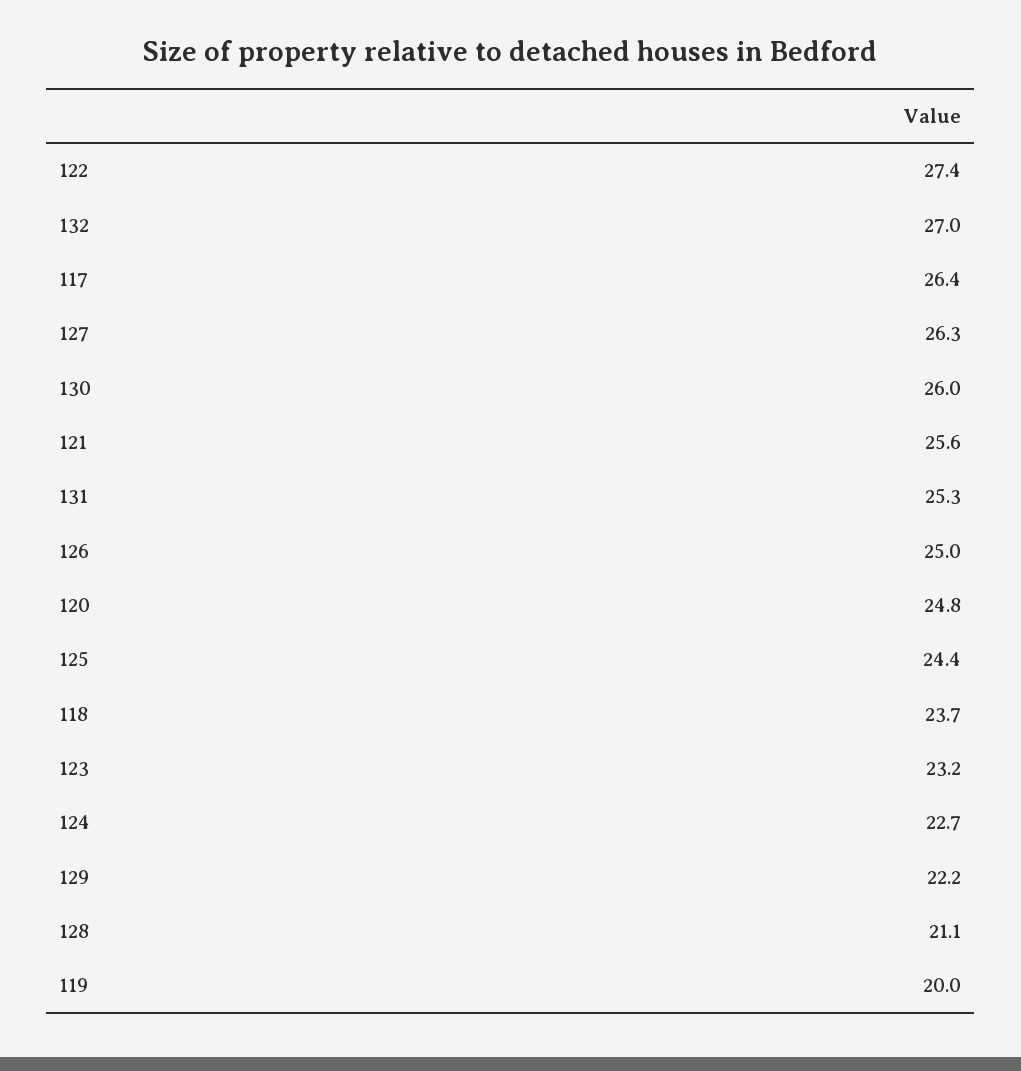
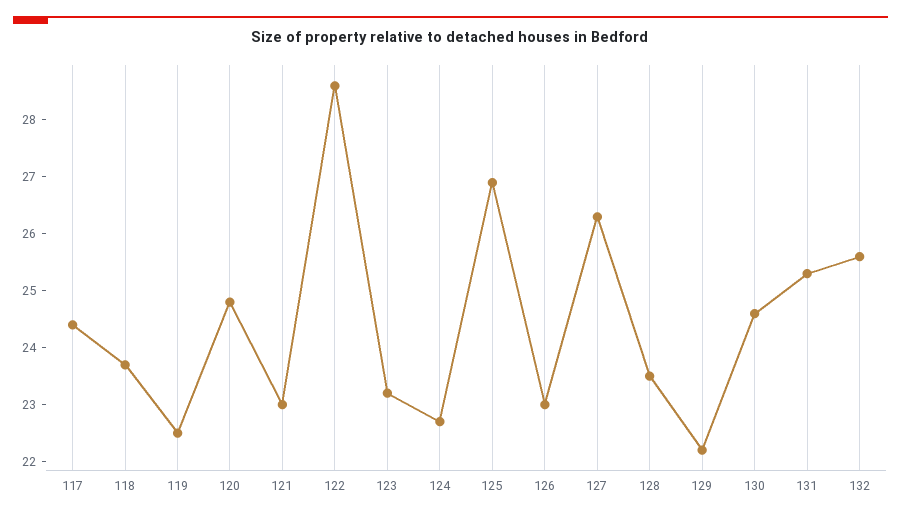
122: 27.4 -> 28.5
132: 27 -> 25.5
117: 26.4 -> 24.5
130: 26 -> 24.5
121: 25.6 -> 23
126: 25 -> 23
125: 24.4 -> 27
128: 21.1 -> 23.5
119: 20 -> 22.5

